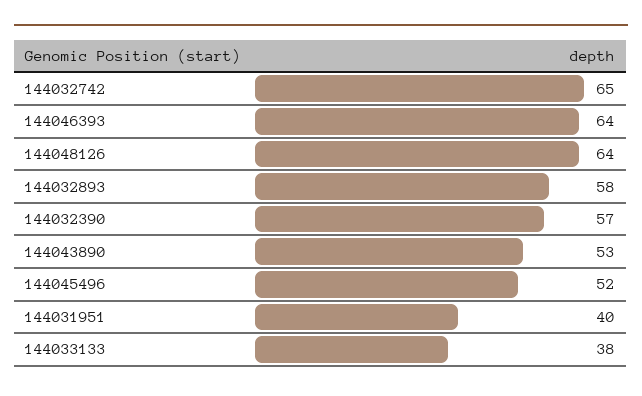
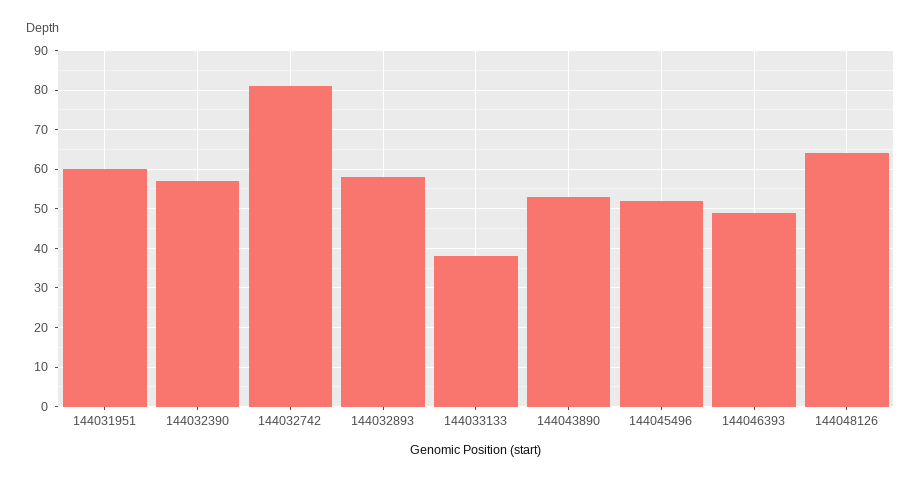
144032742: 65 -> 80
144046393: 64 -> 50
144031951: 40 -> 60

